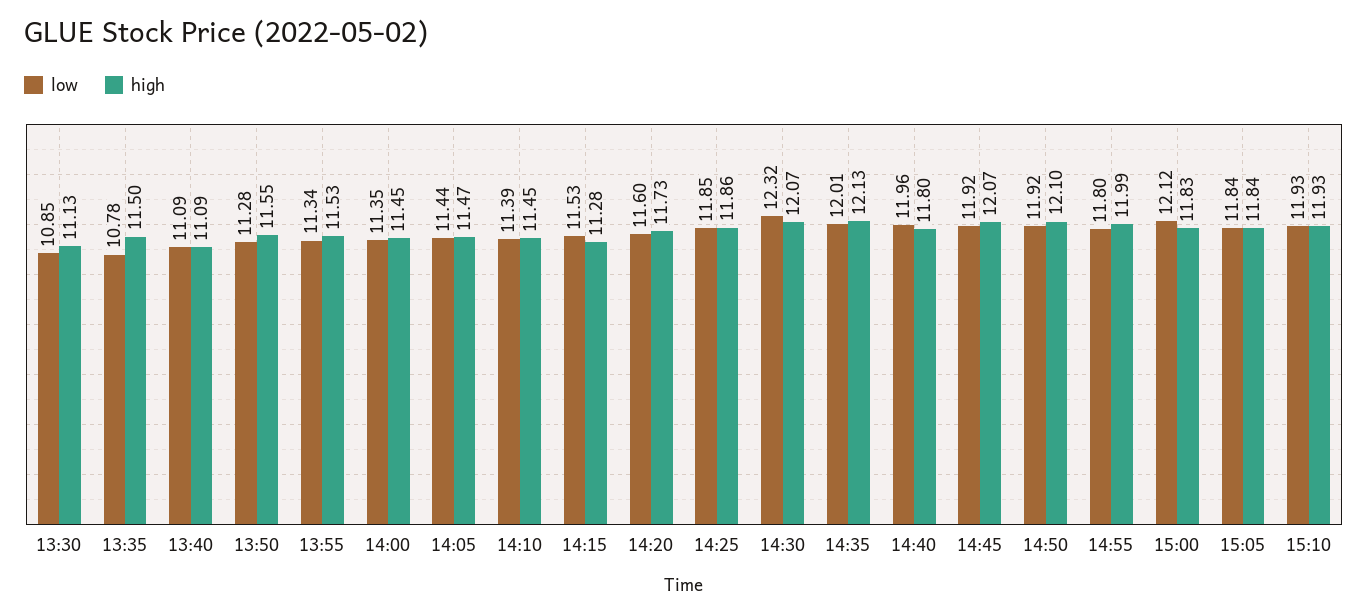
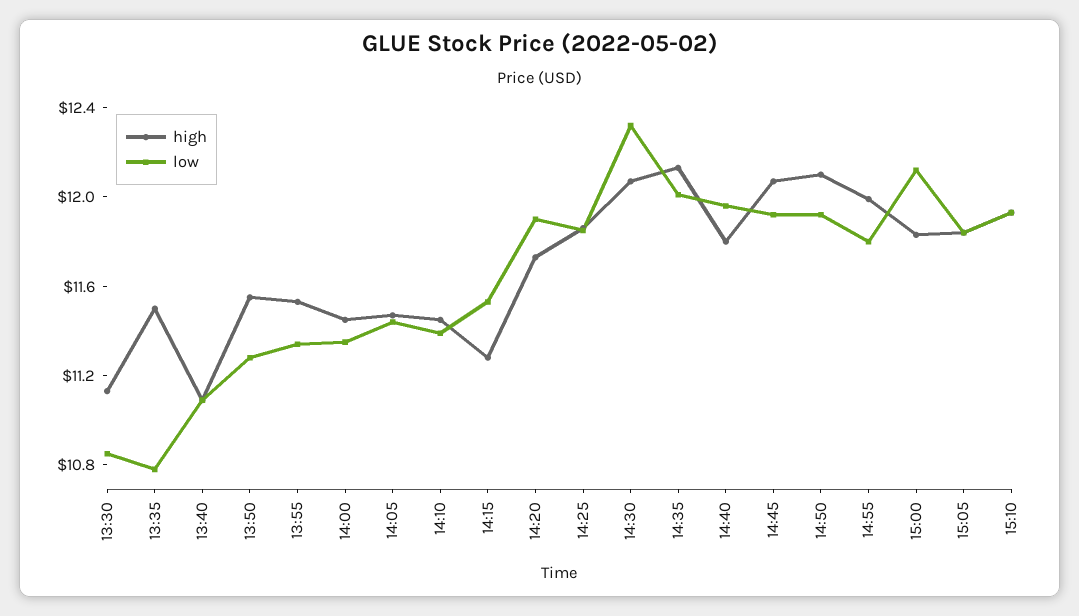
low, 14:20: 11.6 -> 11.9

